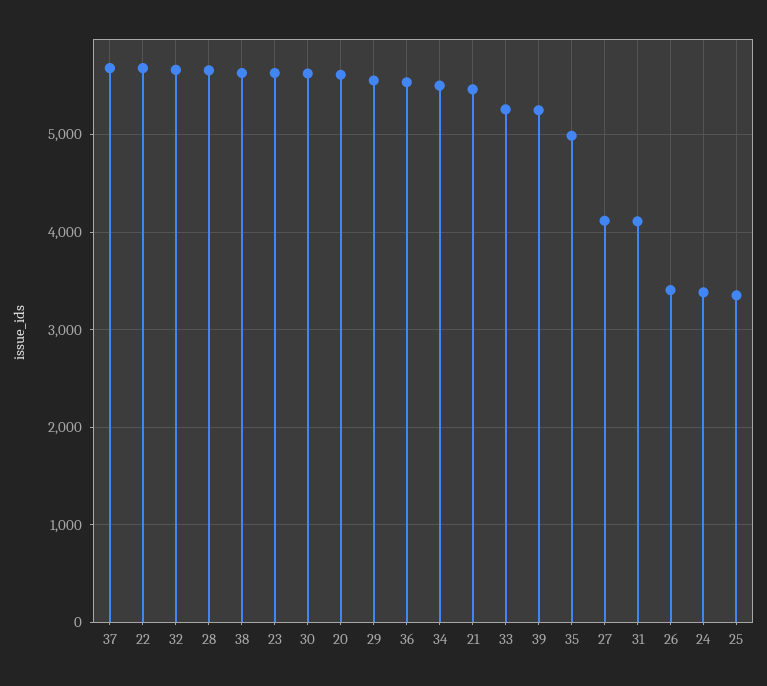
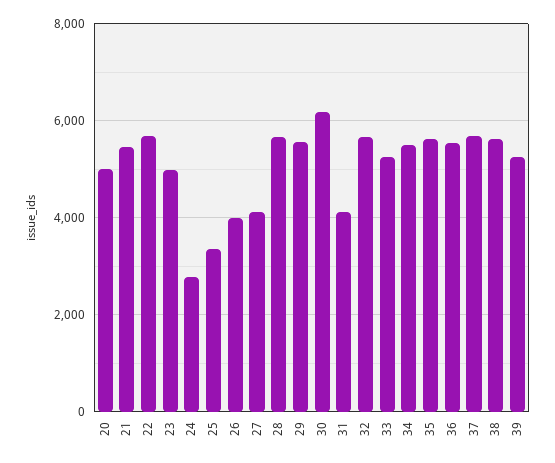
23: 5600 -> 5000
30: 5600 -> 6200
20: 5600 -> 5000
35: 5000 -> 5600
26: 3400 -> 4000
24: 3400 -> 2800

